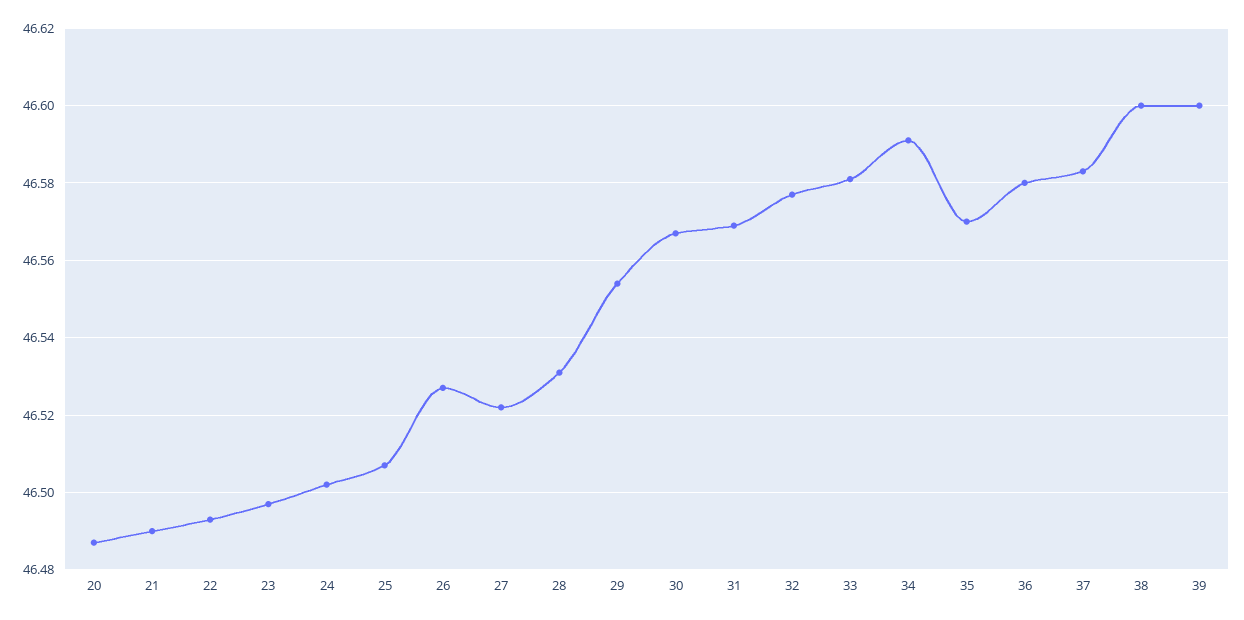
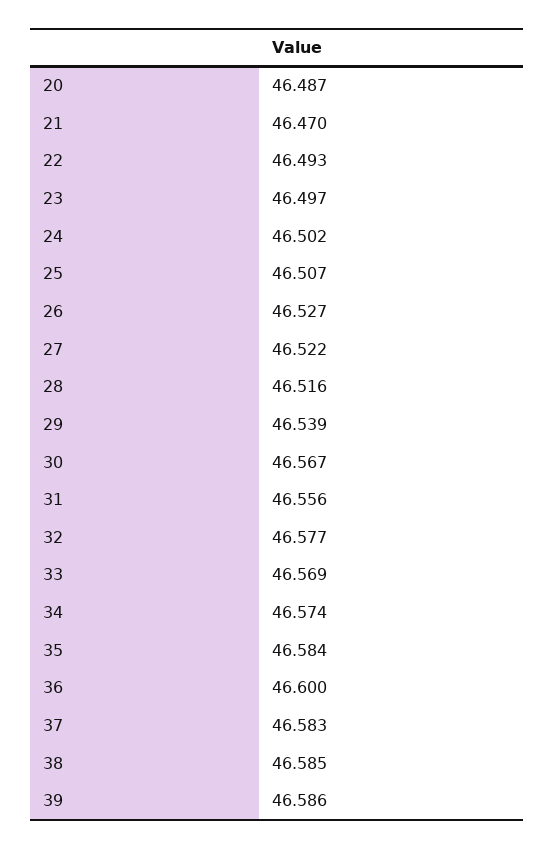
21: 46.49 -> 46.47
28: 46.53 -> 46.516
29: 46.555 -> 46.539
31: 46.57 -> 46.556
33: 46.58 -> 46.569
34: 46.59 -> 46.574
35: 46.57 -> 46.584
36: 46.58 -> 46.6
38: 46.6 -> 46.585
39: 46.6 -> 46.586

